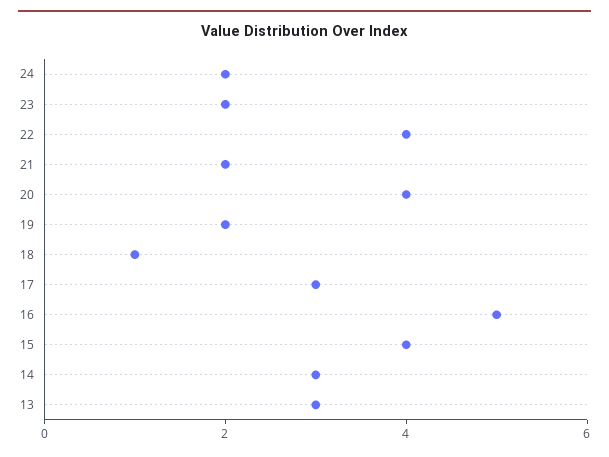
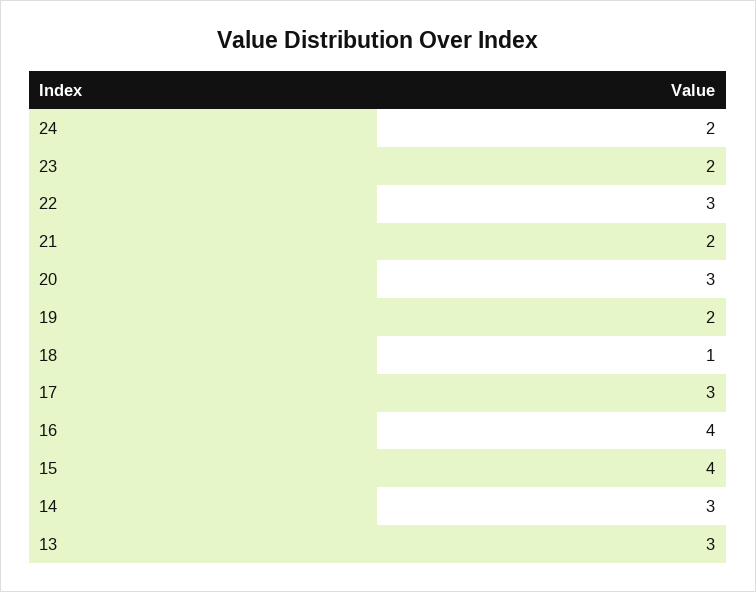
22: 4 -> 3
20: 4 -> 3
16: 5 -> 4

